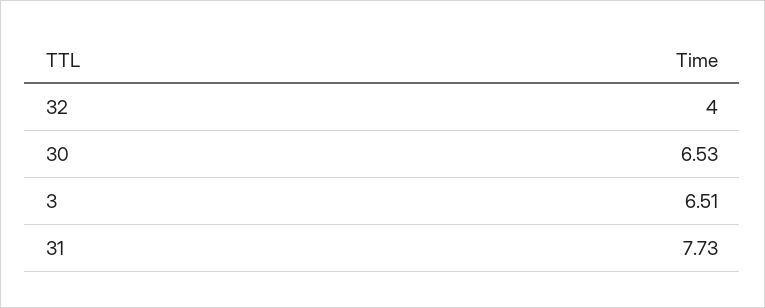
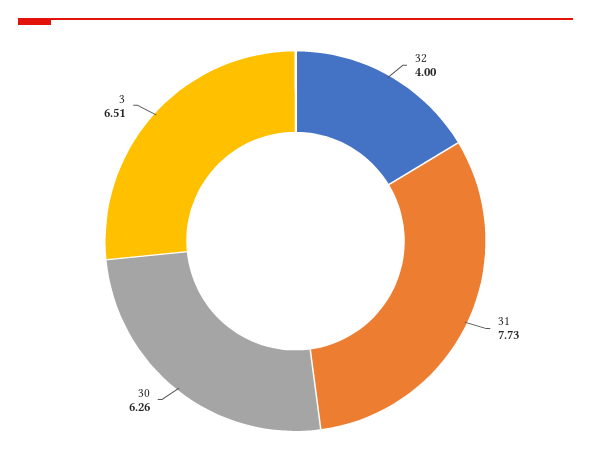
30: 6.53 -> 6.26

